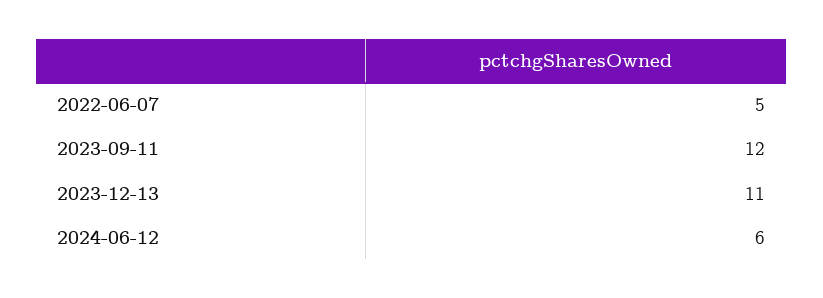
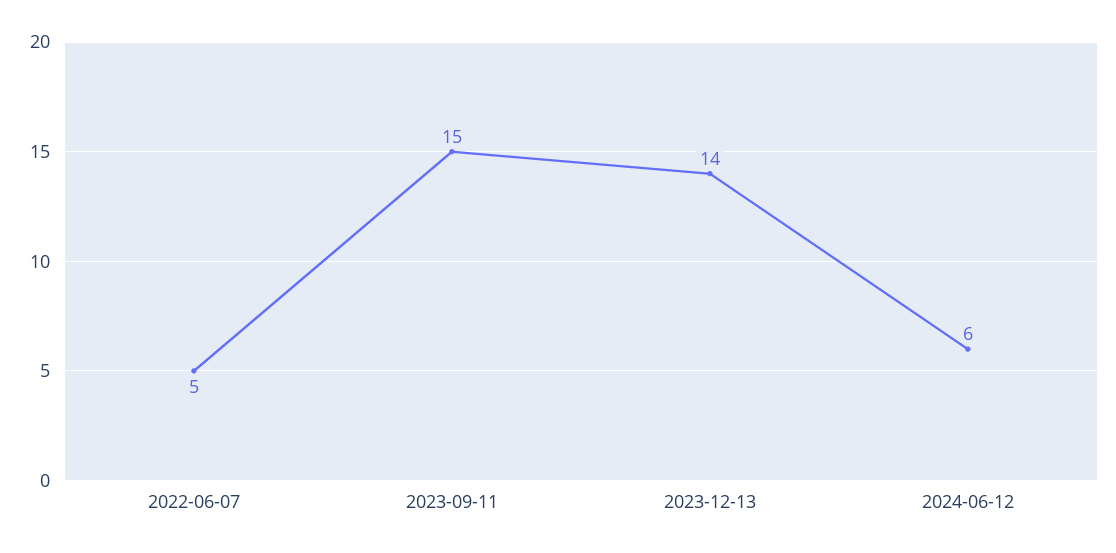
2023-09-11: 12 -> 15
2023-12-13: 11 -> 14

